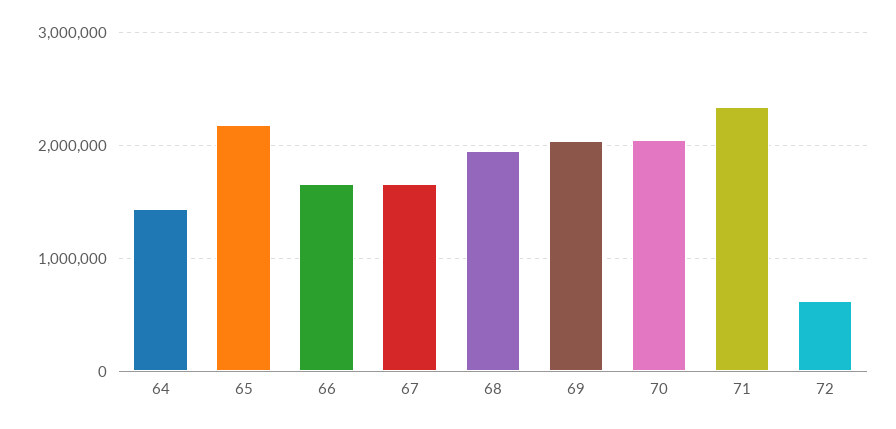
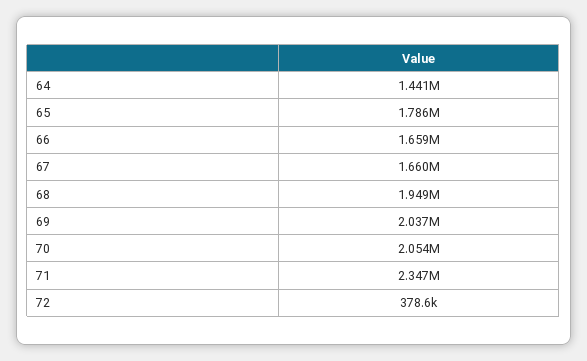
65: 2200000 -> 1786000
72: 600000 -> 378600

